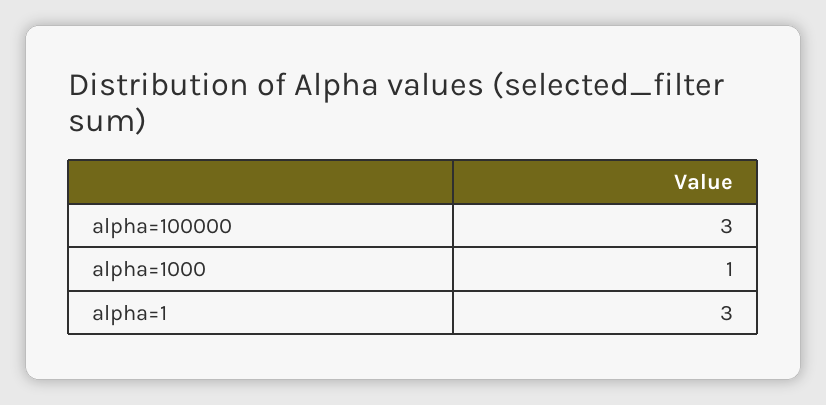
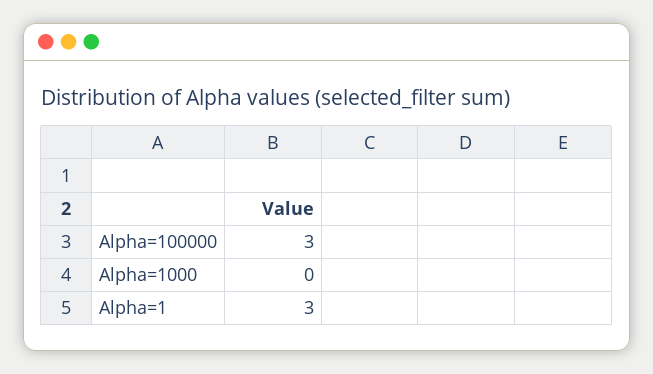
alpha=1000: 1 -> 0

